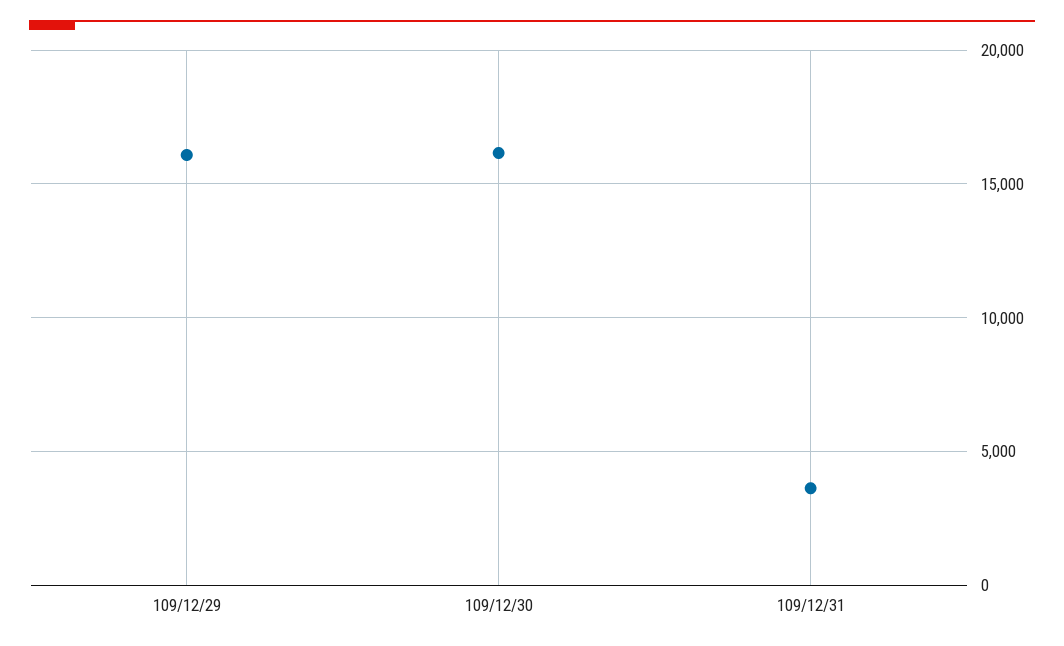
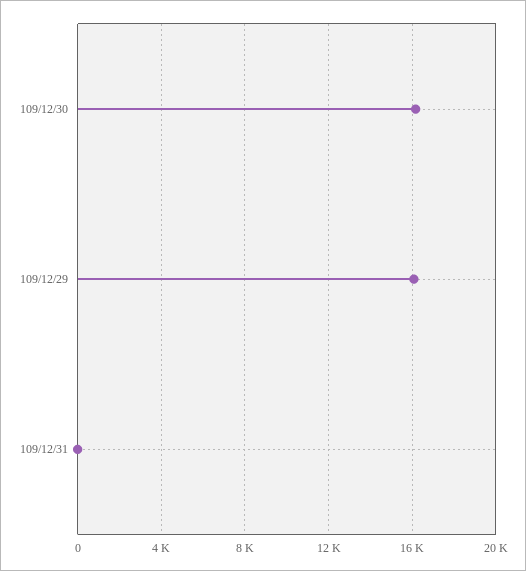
109/12/31: 3500 -> 0

